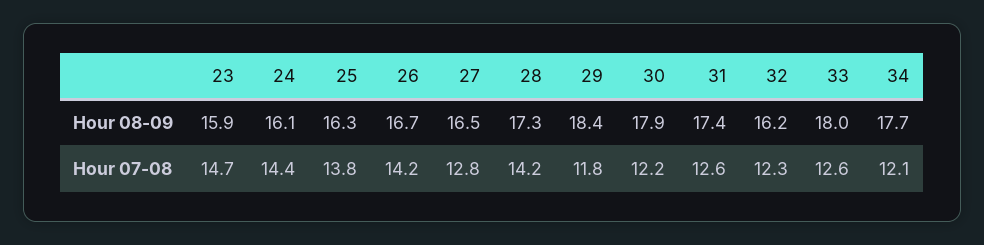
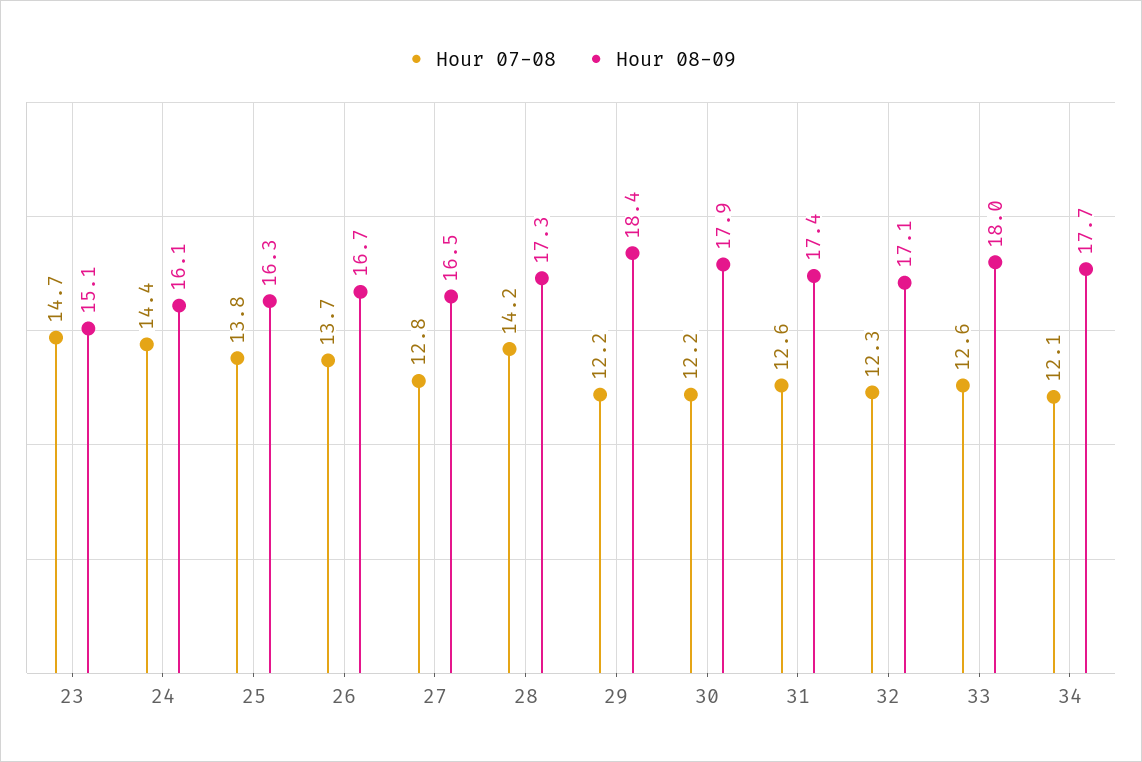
Hour 08-09, 23: 15.9 -> 15.1
Hour 08-09, 32: 16.2 -> 17.1
Hour 07-08, 26: 14.2 -> 13.7
Hour 07-08, 29: 11.8 -> 12.2

